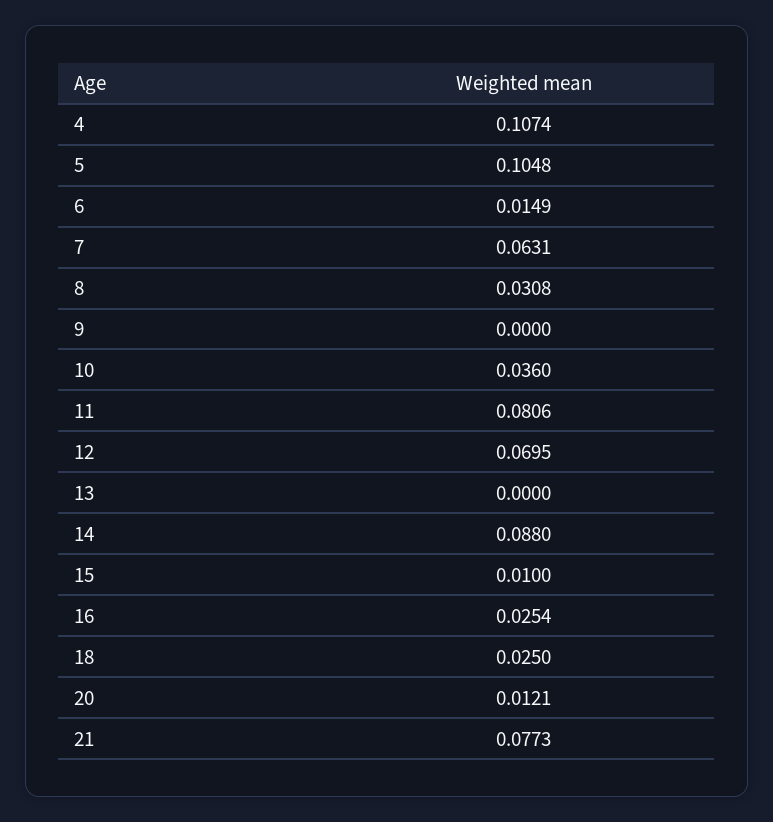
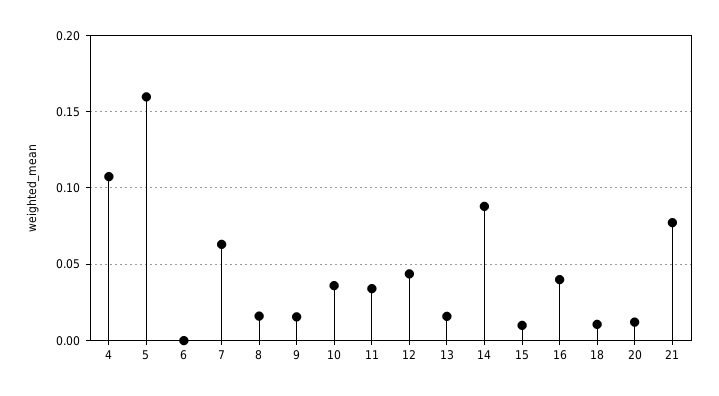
5: 0.1048 -> 0.16
6: 0.0149 -> 0
8: 0.0308 -> 0.015
9: 0 -> 0.015
11: 0.0806 -> 0.035
12: 0.0695 -> 0.045
13: 0 -> 0.015
16: 0.0254 -> 0.04
18: 0.025 -> 0.01

